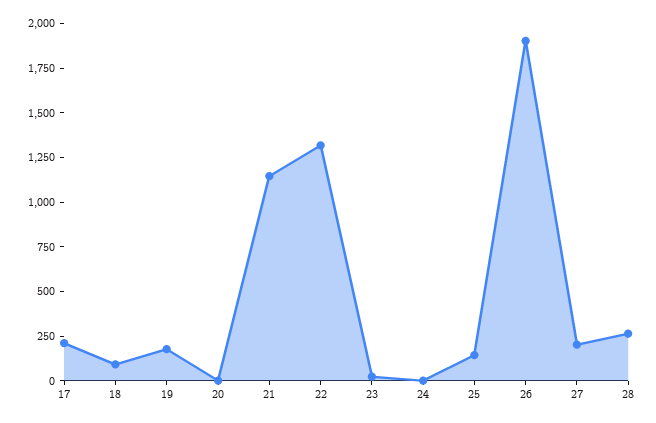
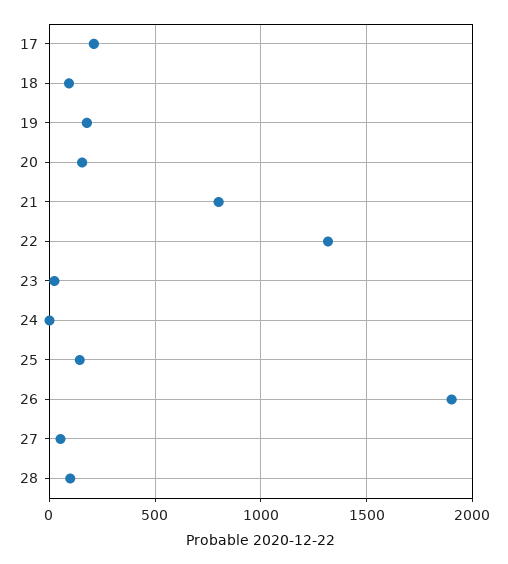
20: 0 -> 150
21: 1150 -> 800
27: 200 -> 50
28: 250 -> 100

